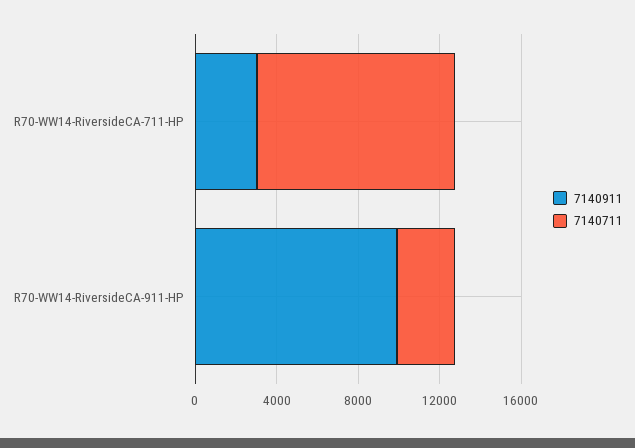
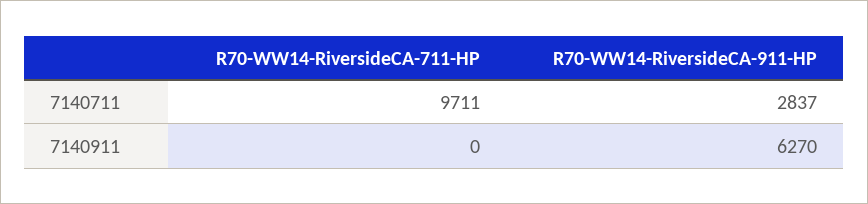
7140911, R70-WW14-RiversideCA-711-HP: 3000 -> 0
7140911, R70-WW14-RiversideCA-911-HP: 10000 -> 6270

